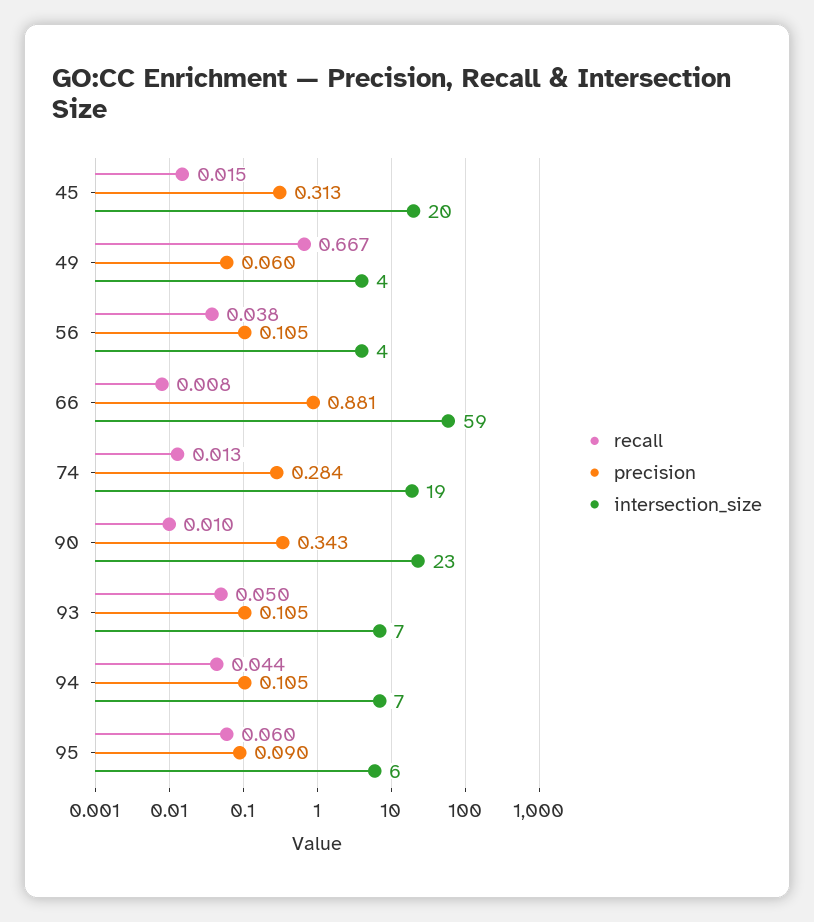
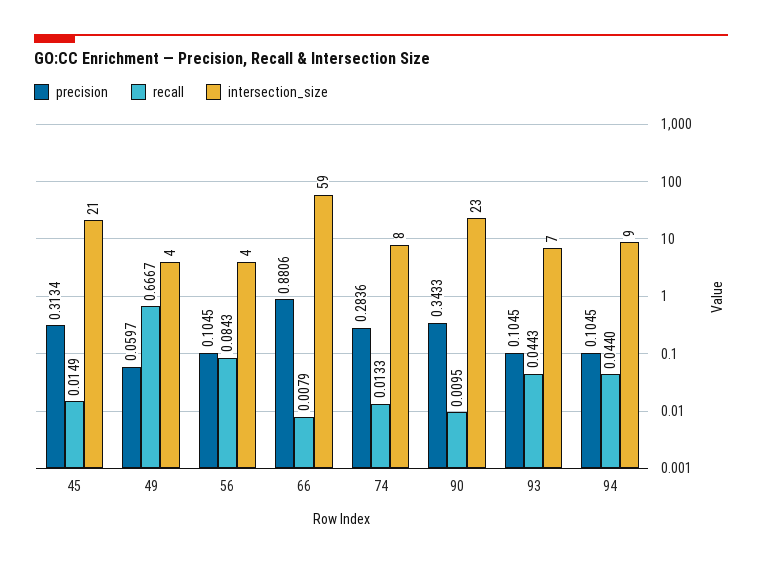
intersection_size, 45: 20 -> 21
recall, 56: 0.038 -> 0.0843
intersection_size, 74: 19 -> 8
recall, 93: 0.05 -> 0.0443
intersection_size, 94: 7 -> 9
recall, 95: 0.06 -> none
precision, 95: 0.09 -> none
intersection_size, 95: 6 -> none

